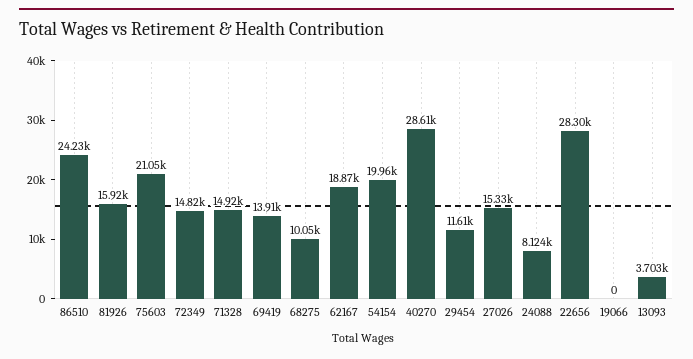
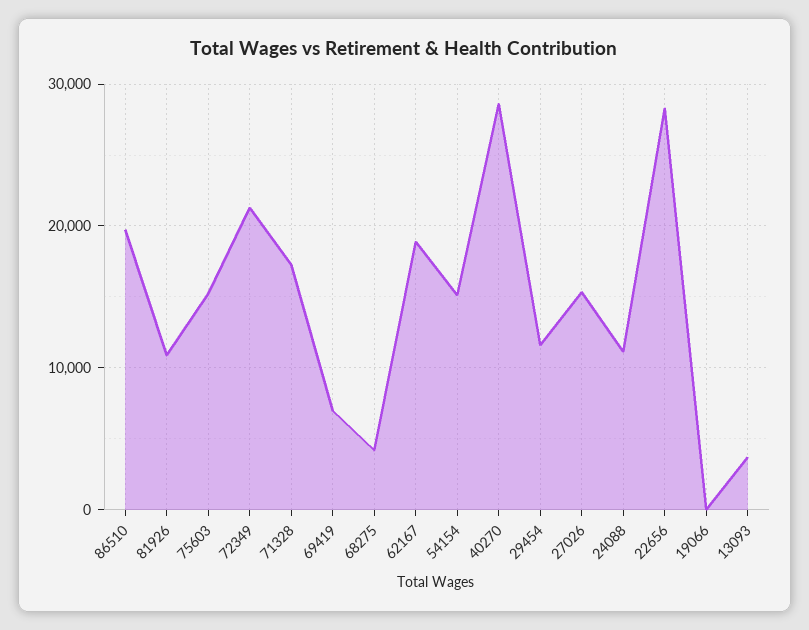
86510: 24230 -> 20000
81926: 15920 -> 11000
75603: 21050 -> 15000
72349: 14820 -> 21000
71328: 14920 -> 17000
69419: 13910 -> 7000
68275: 10050 -> 4000
54154: 19960 -> 15000
24088: 8124 -> 11000

